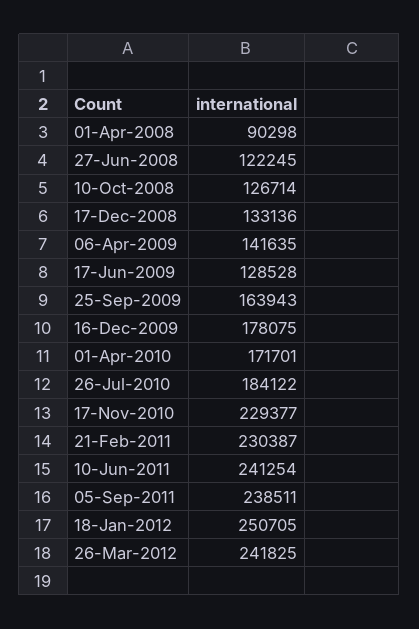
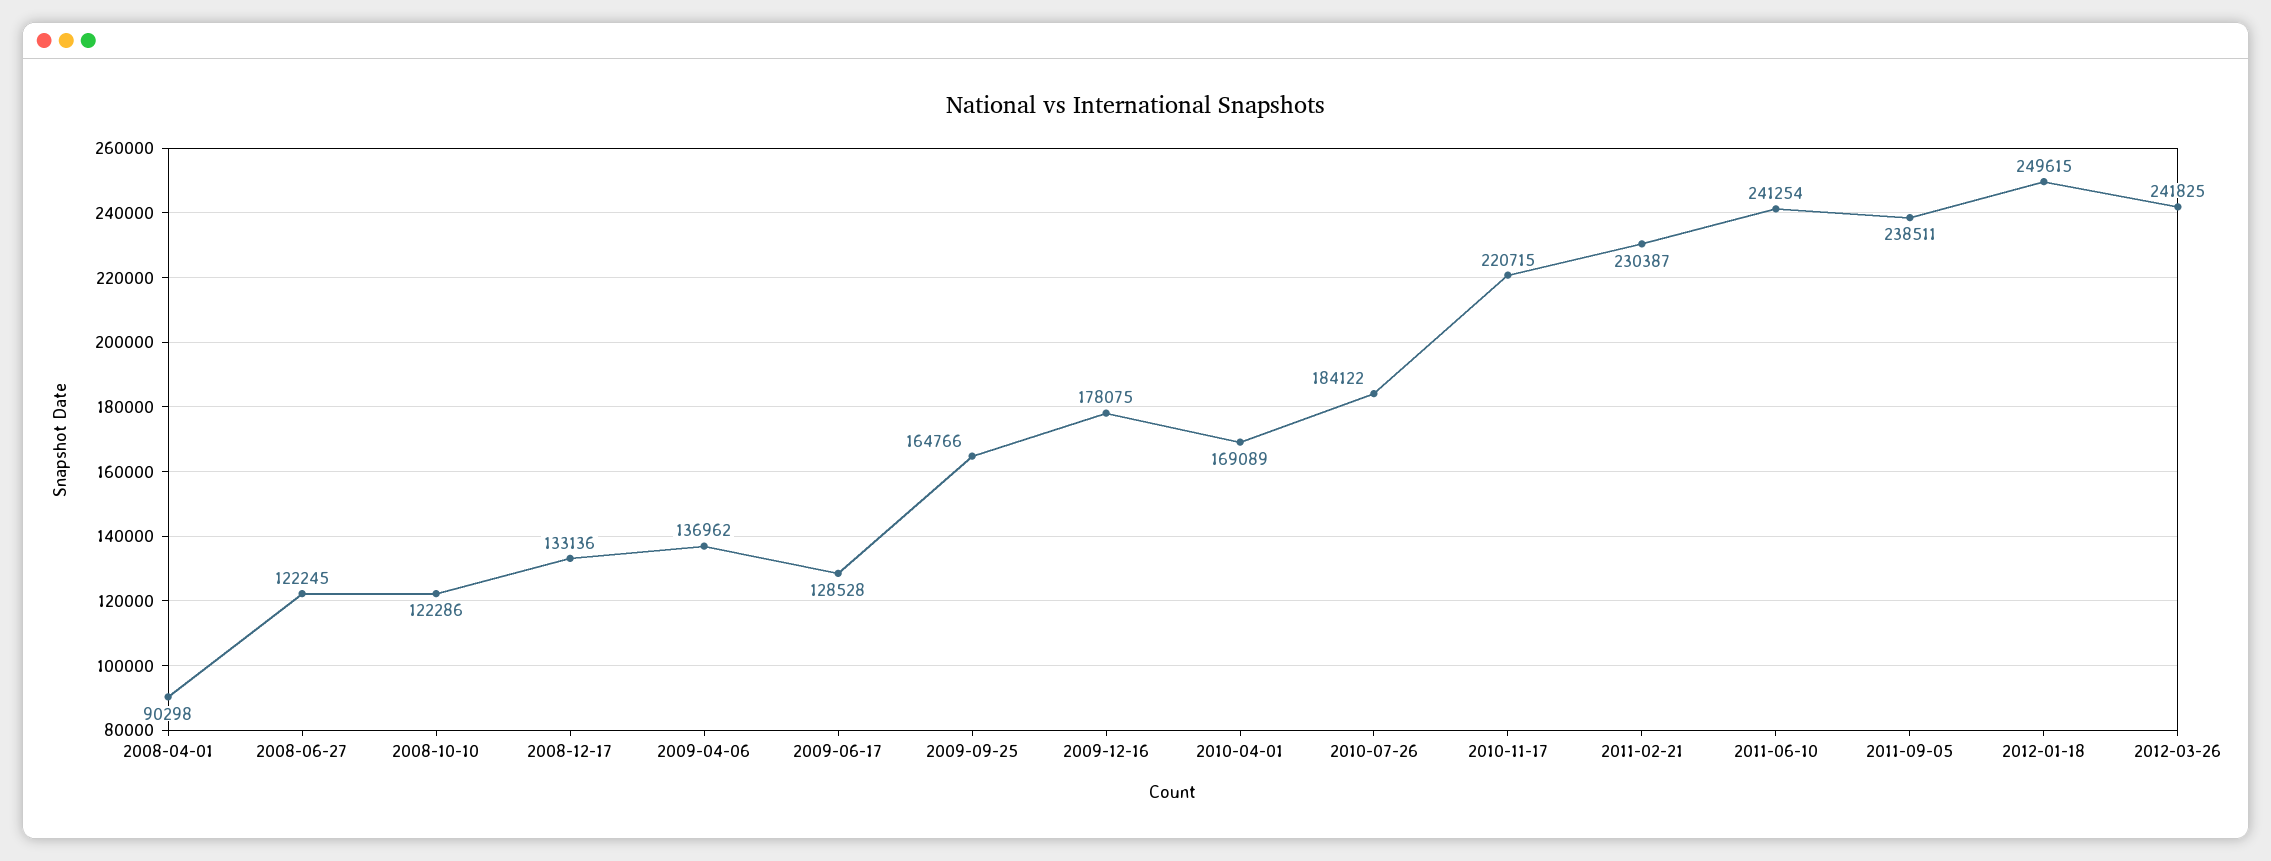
10-Oct-2008: 126714 -> 122286
06-Apr-2009: 141635 -> 136962
25-Sep-2009: 163943 -> 164766
01-Apr-2010: 171701 -> 169089
17-Nov-2010: 229377 -> 220715
18-Jan-2012: 250705 -> 249615

